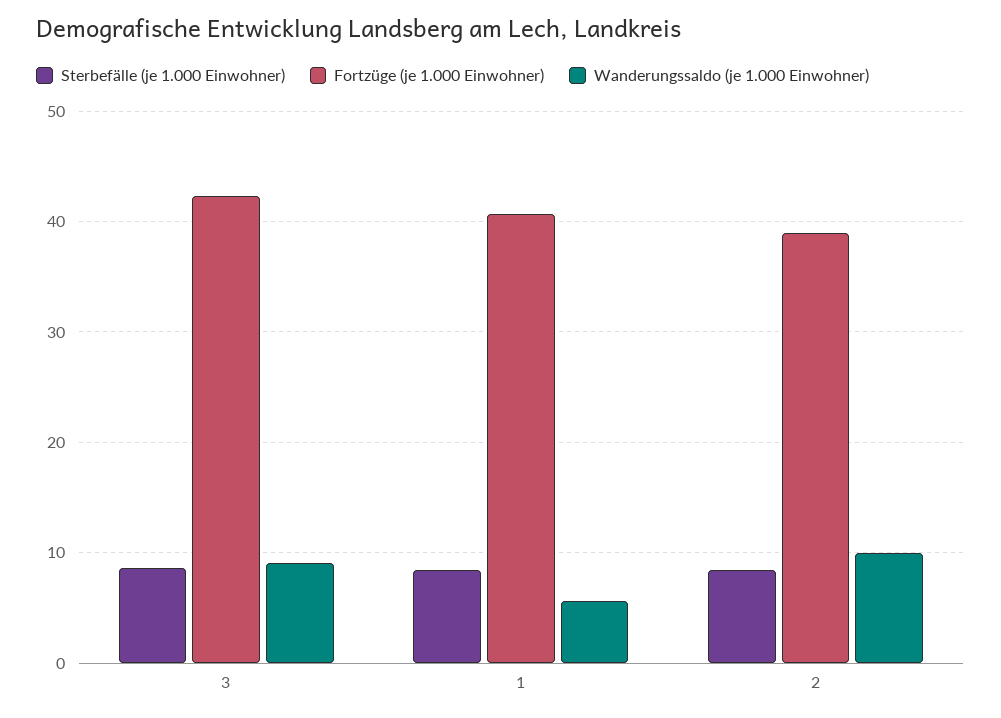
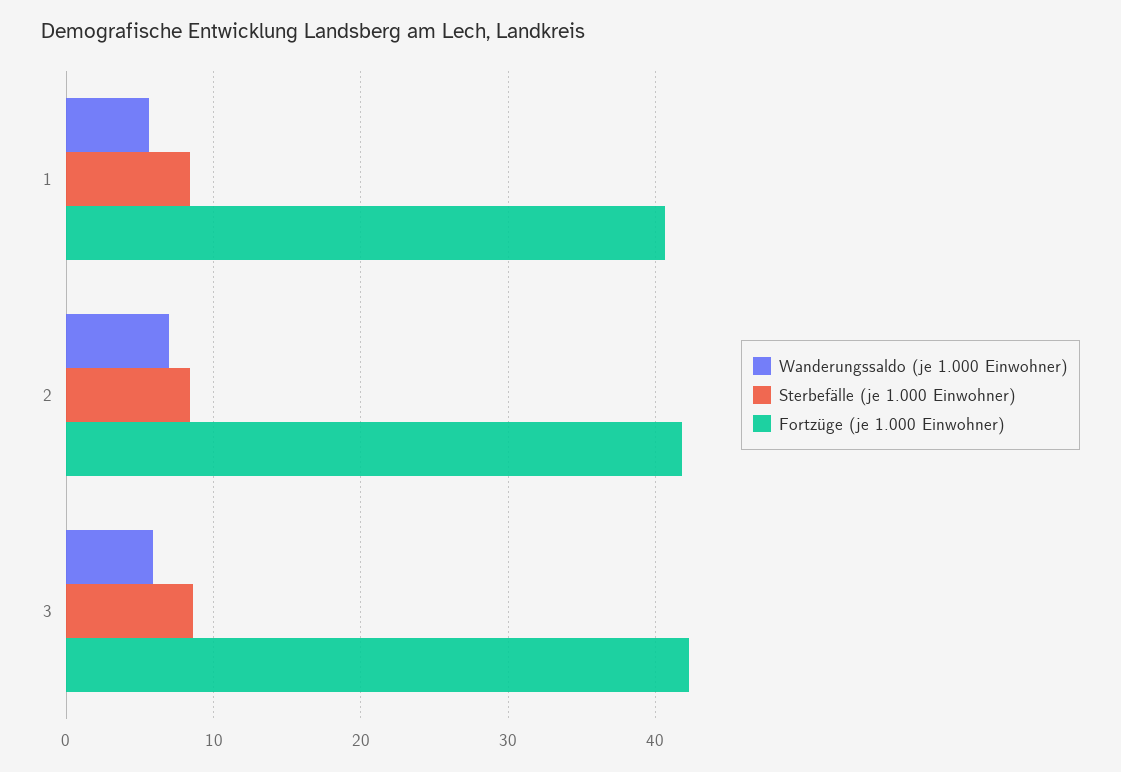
Wanderungssaldo (je 1.000 Einwohner), 3: 9 -> 6
Fortzüge (je 1.000 Einwohner), 2: 39 -> 42
Wanderungssaldo (je 1.000 Einwohner), 2: 10 -> 7

